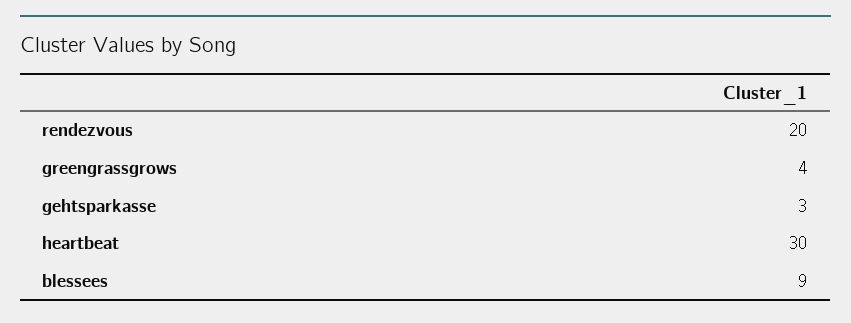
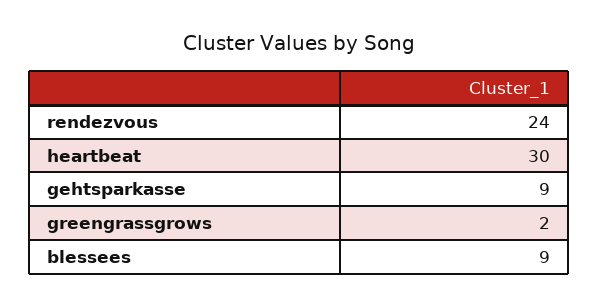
rendezvous: 20 -> 24
greengrassgrows: 4 -> 2
gehtsparkasse: 3 -> 9

